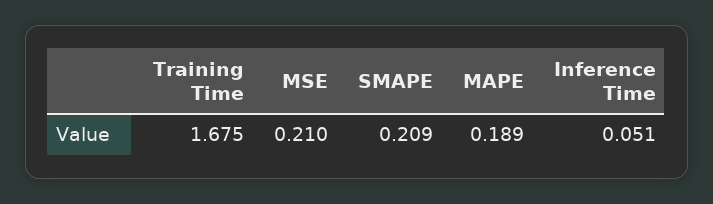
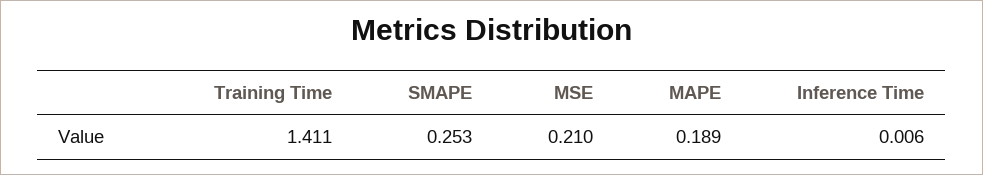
Training Time: 1.675 -> 1.411
SMAPE: 0.209 -> 0.253
Inference Time: 0.051 -> 0.006

